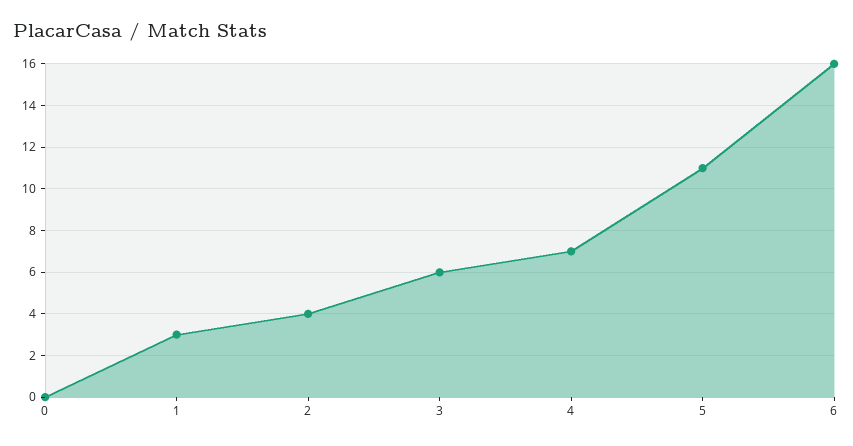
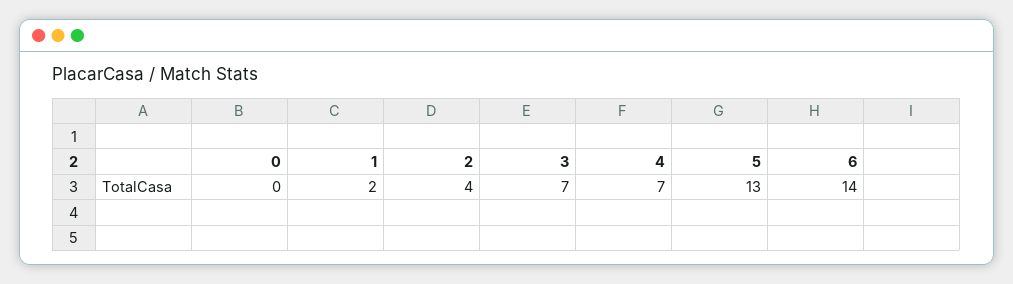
1: 3 -> 2
3: 6 -> 7
5: 11 -> 13
6: 16 -> 14

